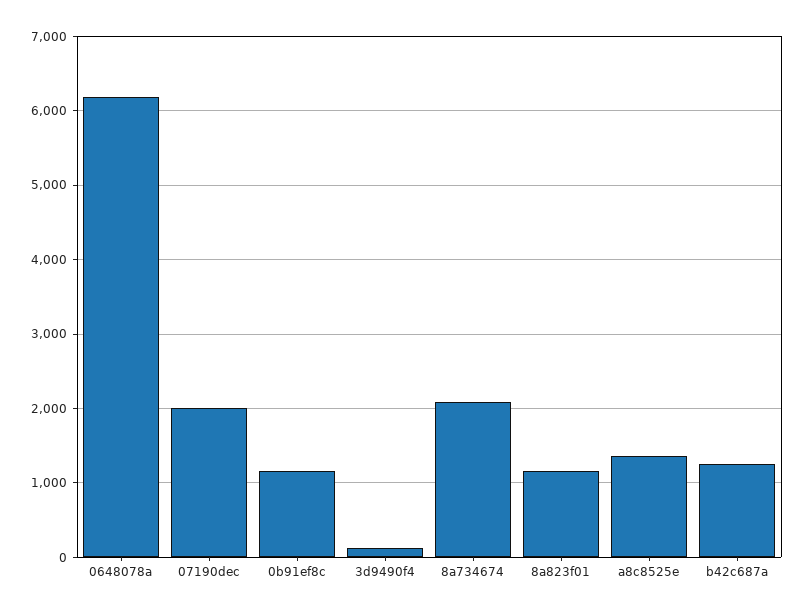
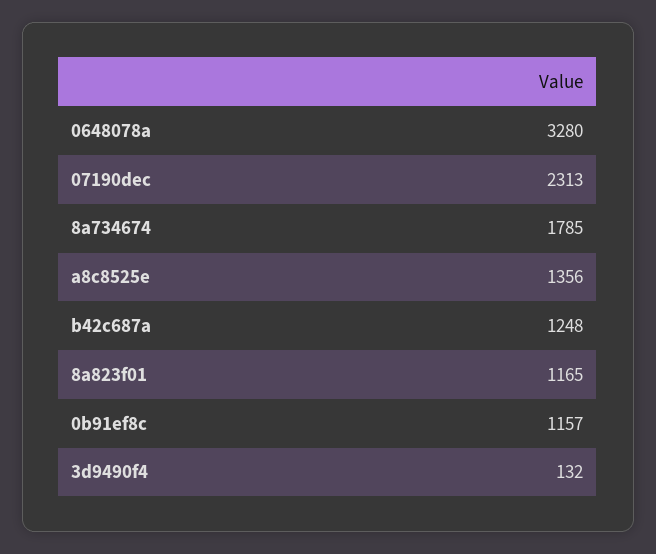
0648078a: 6200 -> 3280
07190dec: 2000 -> 2313
8a734674: 2100 -> 1785

